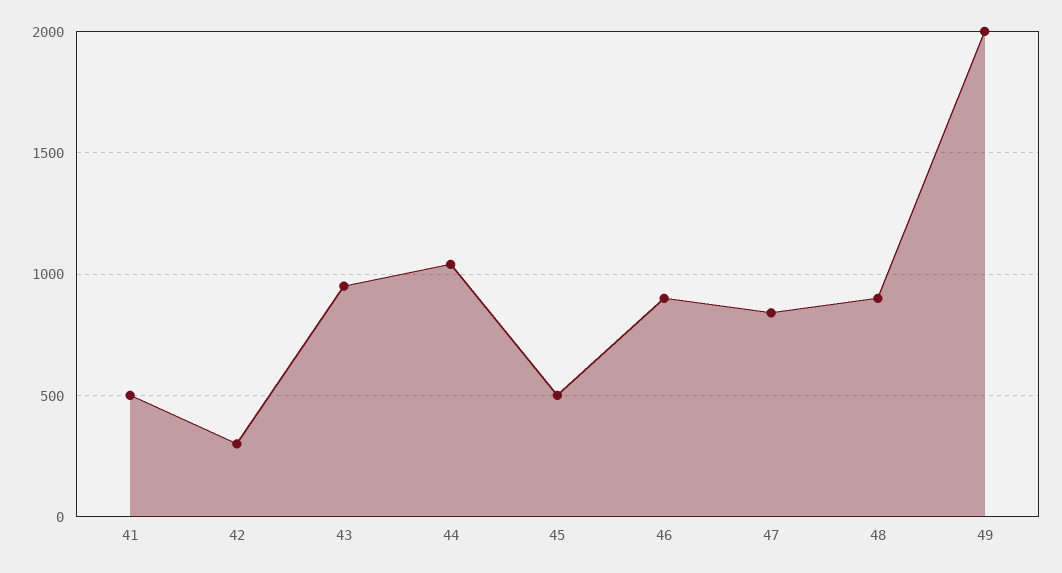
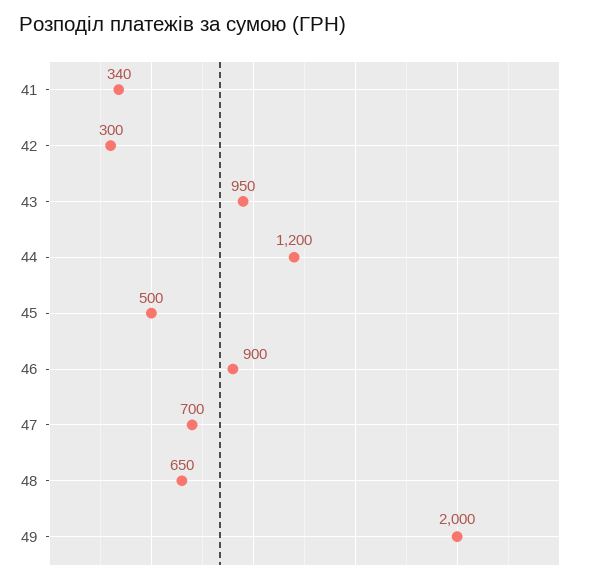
41: 500 -> 340
44: 1050 -> 1200
47: 850 -> 700
48: 900 -> 650

